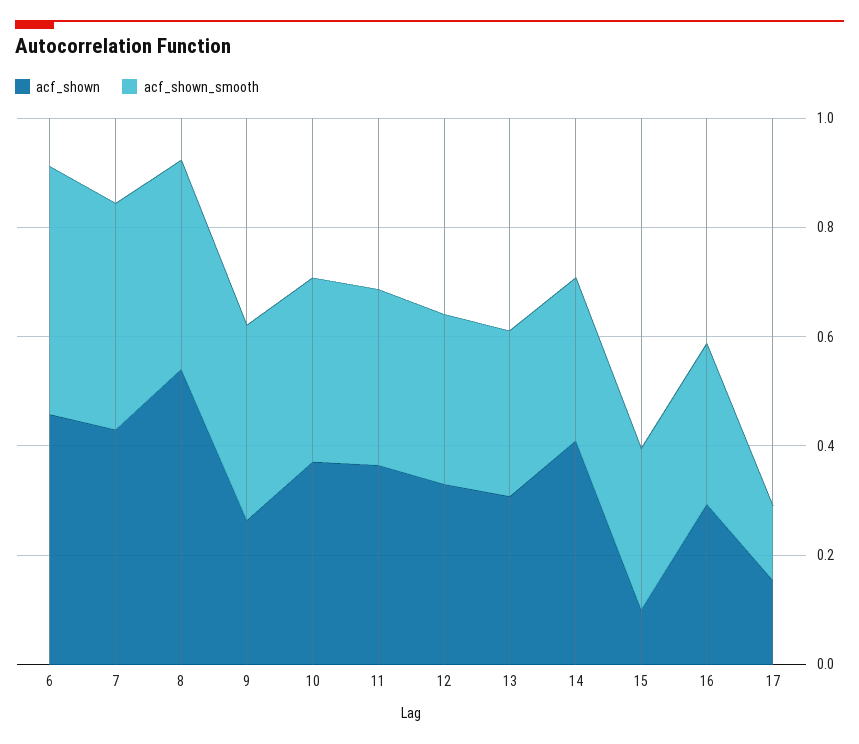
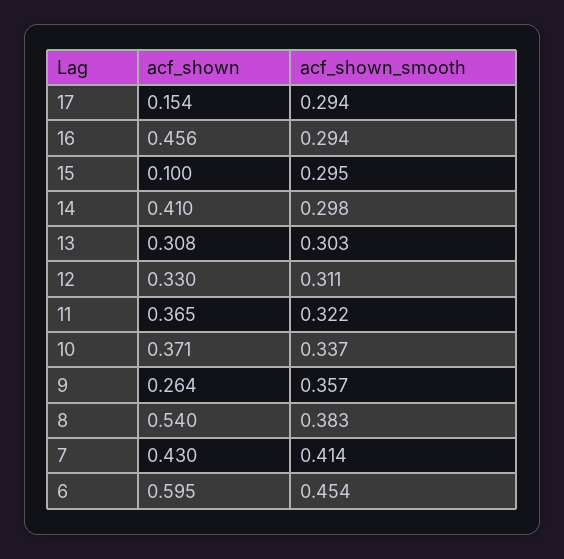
acf_shown, 6: 0.45 -> 0.595
acf_shown, 16: 0.3 -> 0.456
acf_shown_smooth, 17: 0.15 -> 0.294

